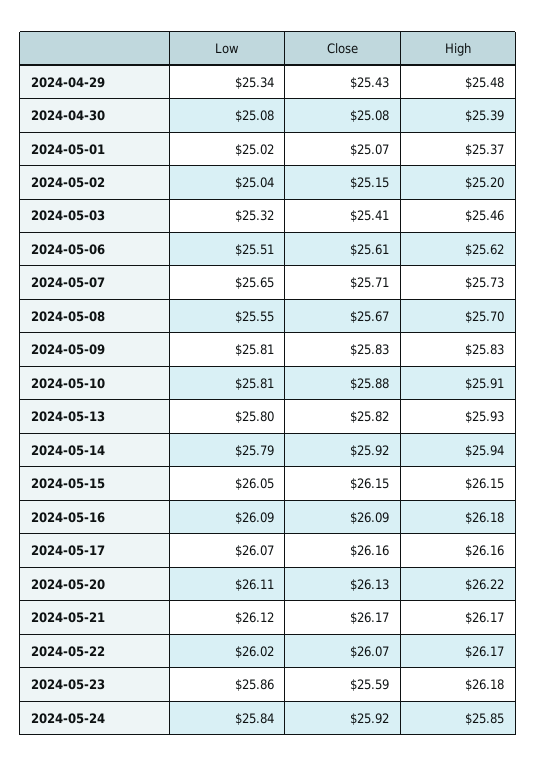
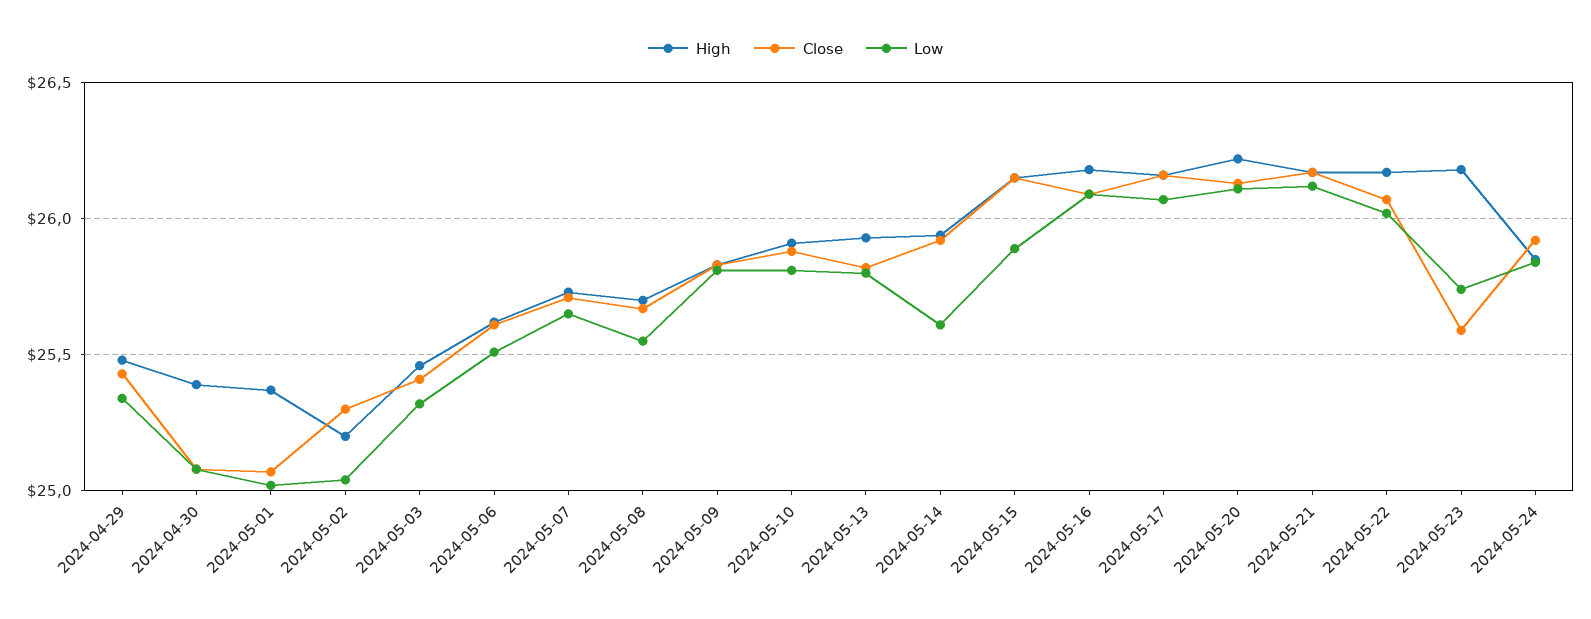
Close, 2024-05-02: 25.15 -> 25.3
Low, 2024-05-14: 25.79 -> 25.6
Low, 2024-05-15: 26.05 -> 25.9
Low, 2024-05-23: 25.86 -> 25.75

